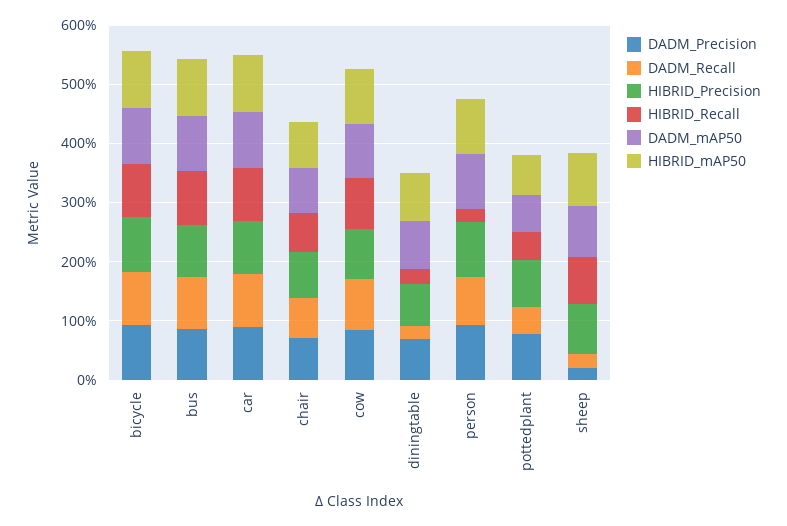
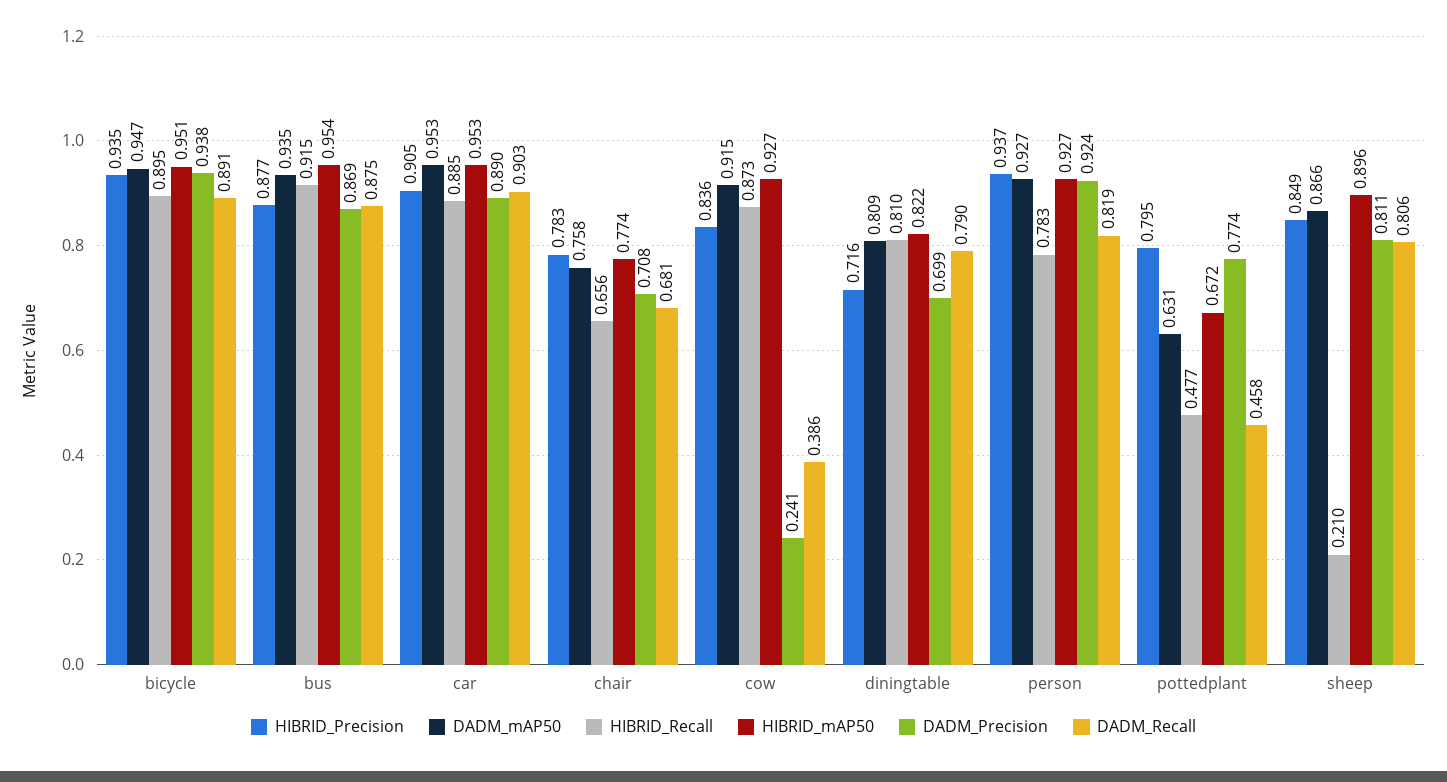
DADM_Precision, cow: 0.8 -> 0.241
DADM_Recall, cow: 0.8 -> 0.386
DADM_Recall, diningtable: 0.2 -> 0.79
HIBRID_Recall, diningtable: 0.2 -> 0.81
HIBRID_Recall, person: 0.2 -> 0.783
DADM_Precision, sheep: 0.2 -> 0.811
DADM_Recall, sheep: 0.2 -> 0.806
HIBRID_Recall, sheep: 0.8 -> 0.21

